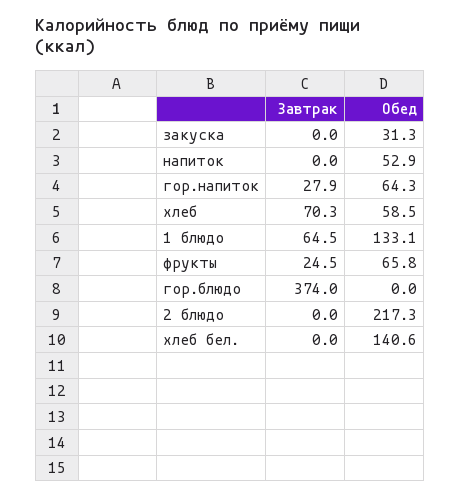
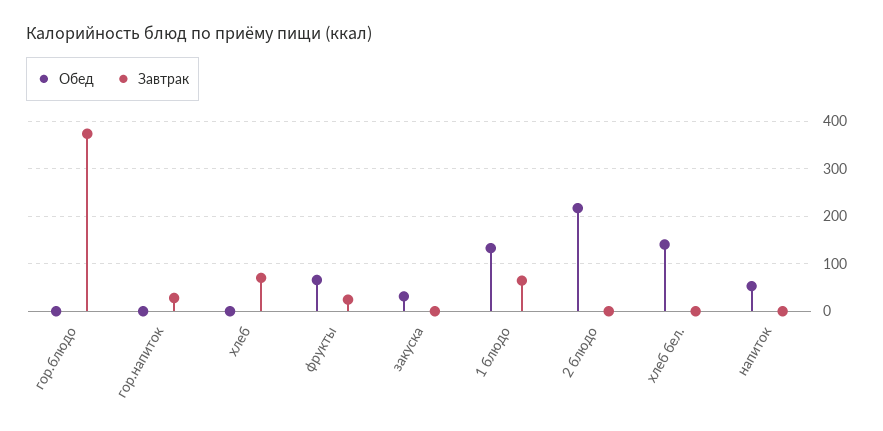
Обед, гор.напиток: 64.3 -> 0
Обед, хлеб: 58.5 -> 0

